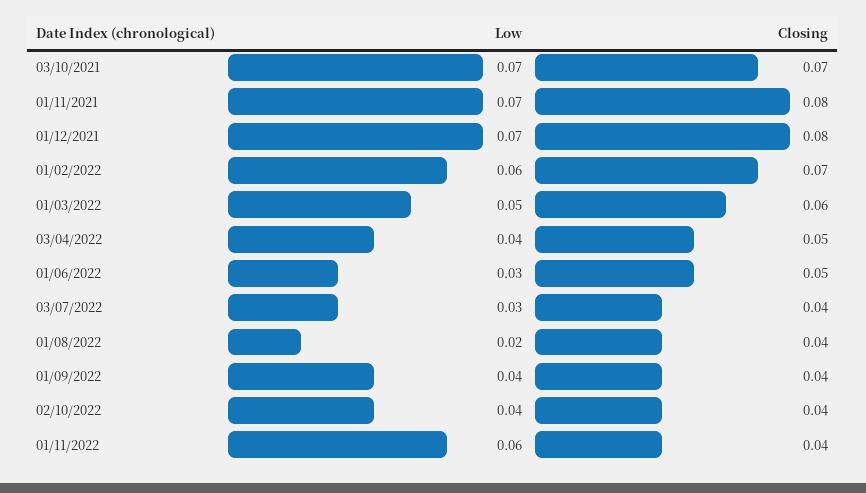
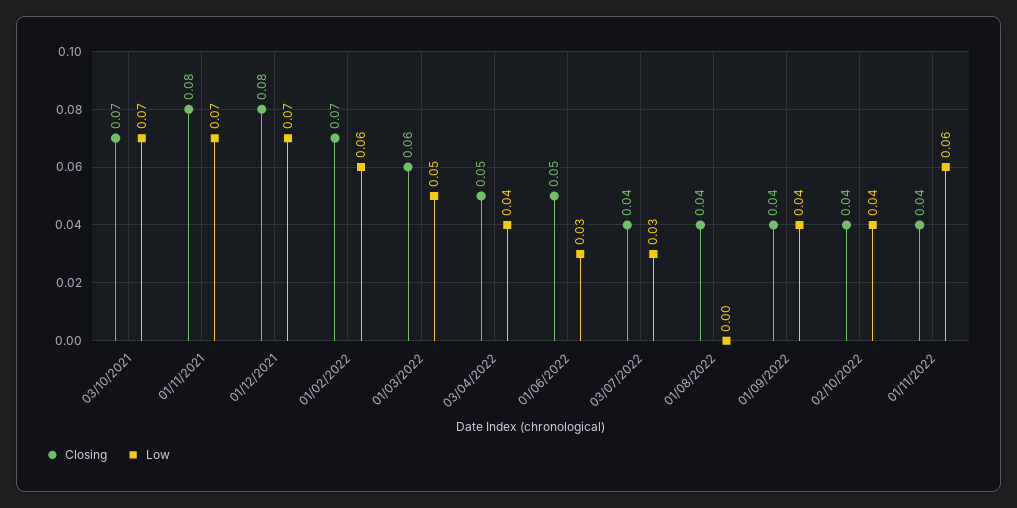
Low, 01/08/2022: 0.02 -> 0

